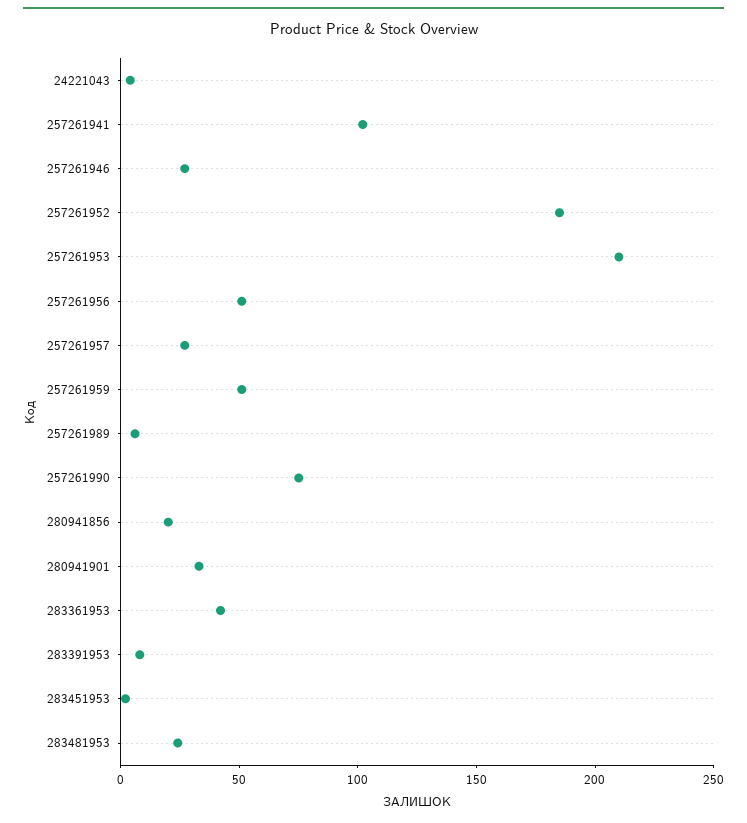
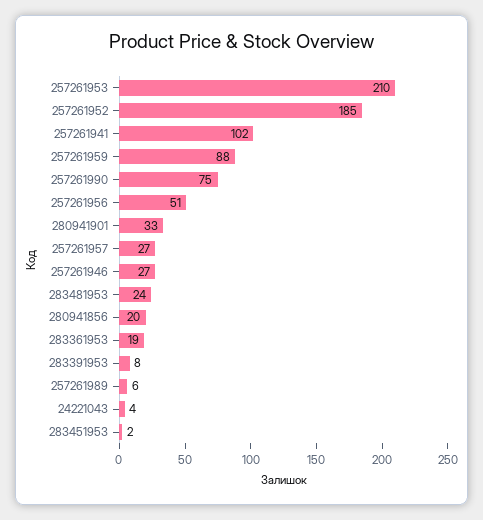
257261959: 50 -> 88
283361953: 40 -> 19

